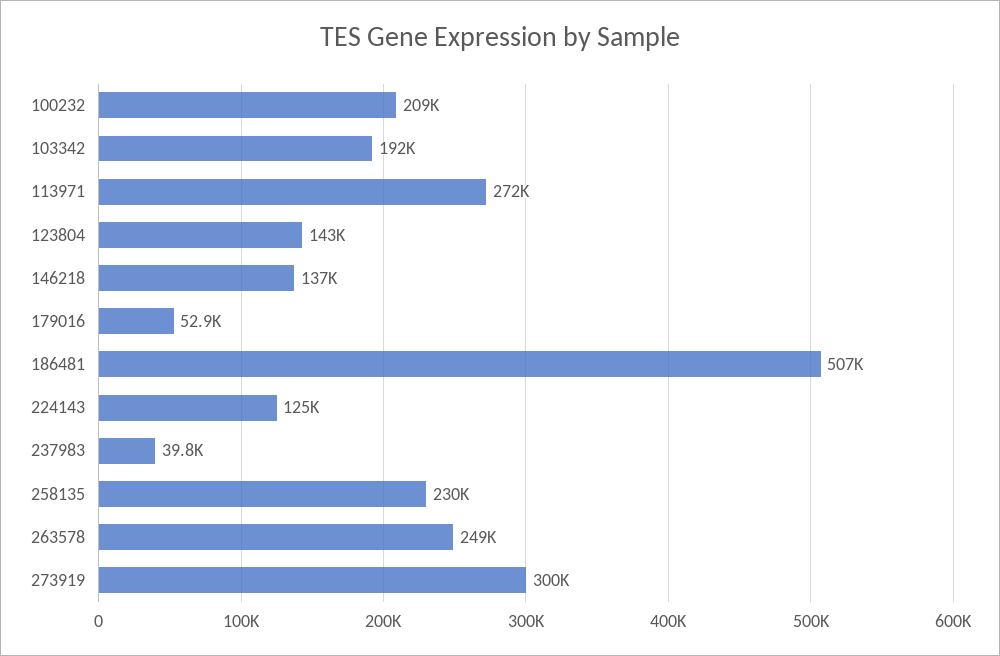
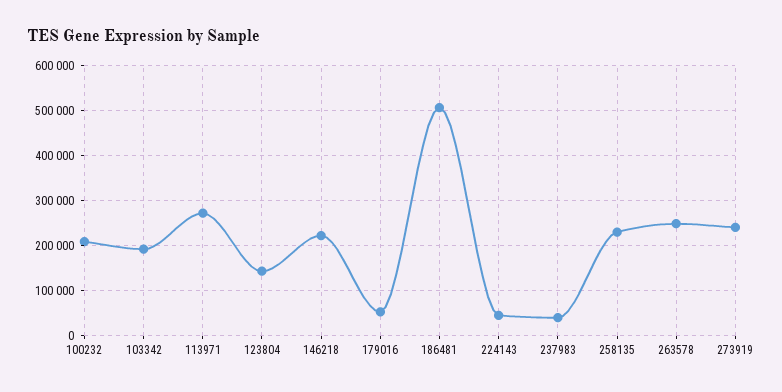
146218: 137000 -> 220000
224143: 125000 -> 40000
273919: 300000 -> 240000

